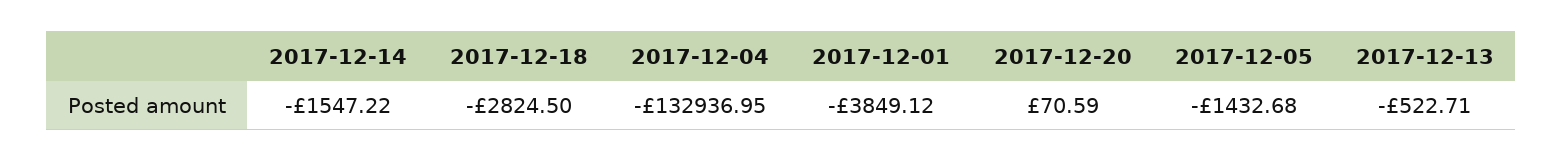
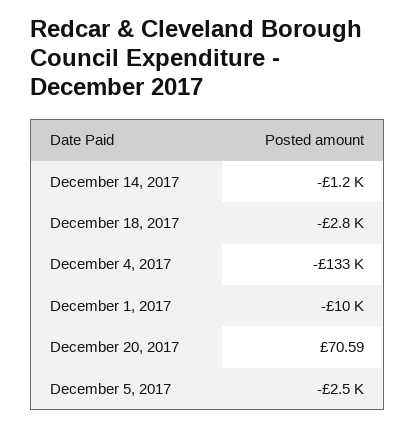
2017-12-14: -1547.22 -> -1200
2017-12-01: -3849.12 -> -10000
2017-12-05: -1432.68 -> -2500
2017-12-13: -522.71 -> none

